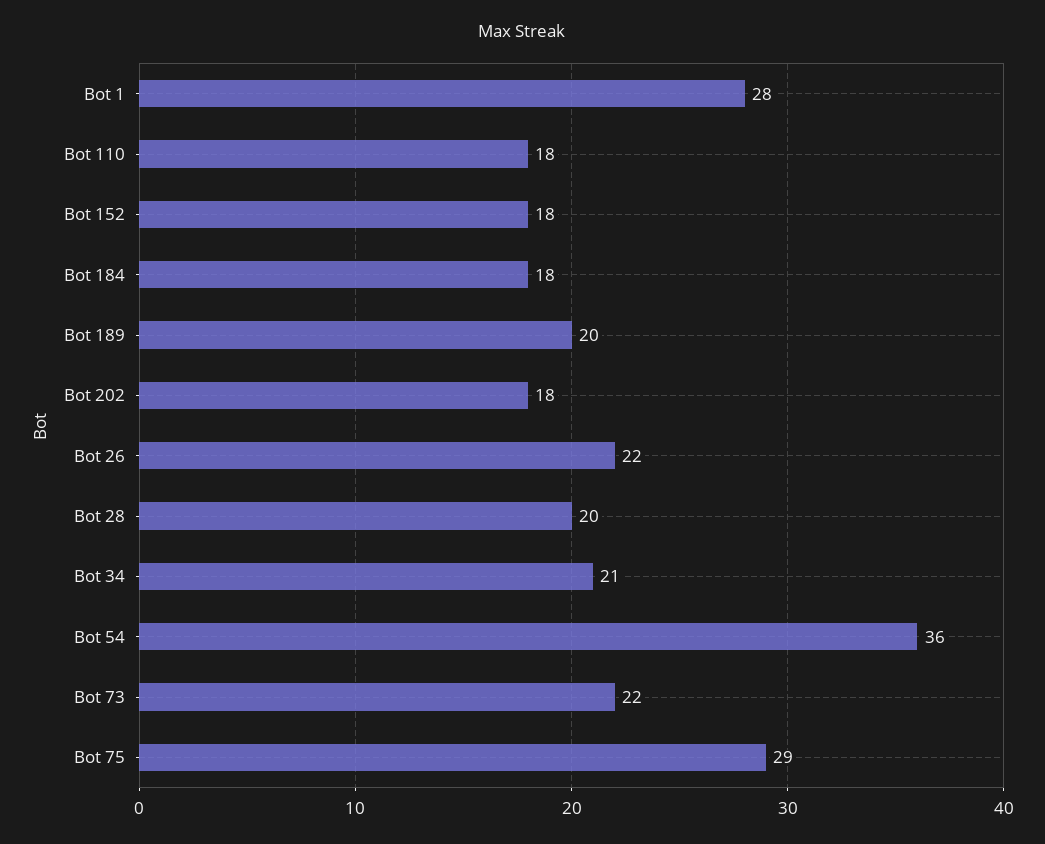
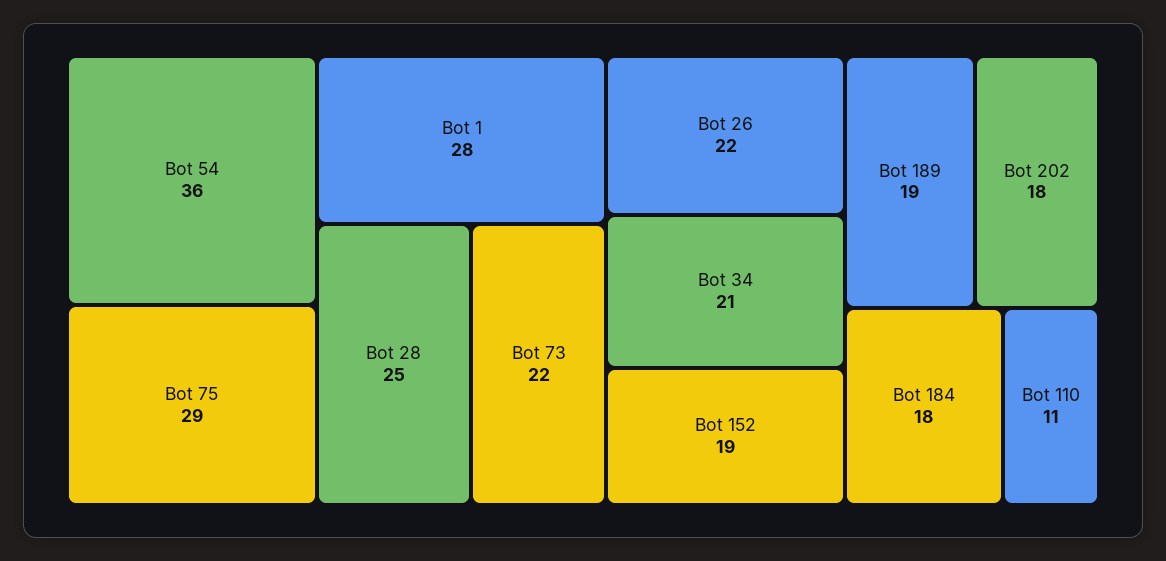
Bot 110: 18 -> 11
Bot 152: 18 -> 19
Bot 189: 20 -> 19
Bot 28: 20 -> 25

